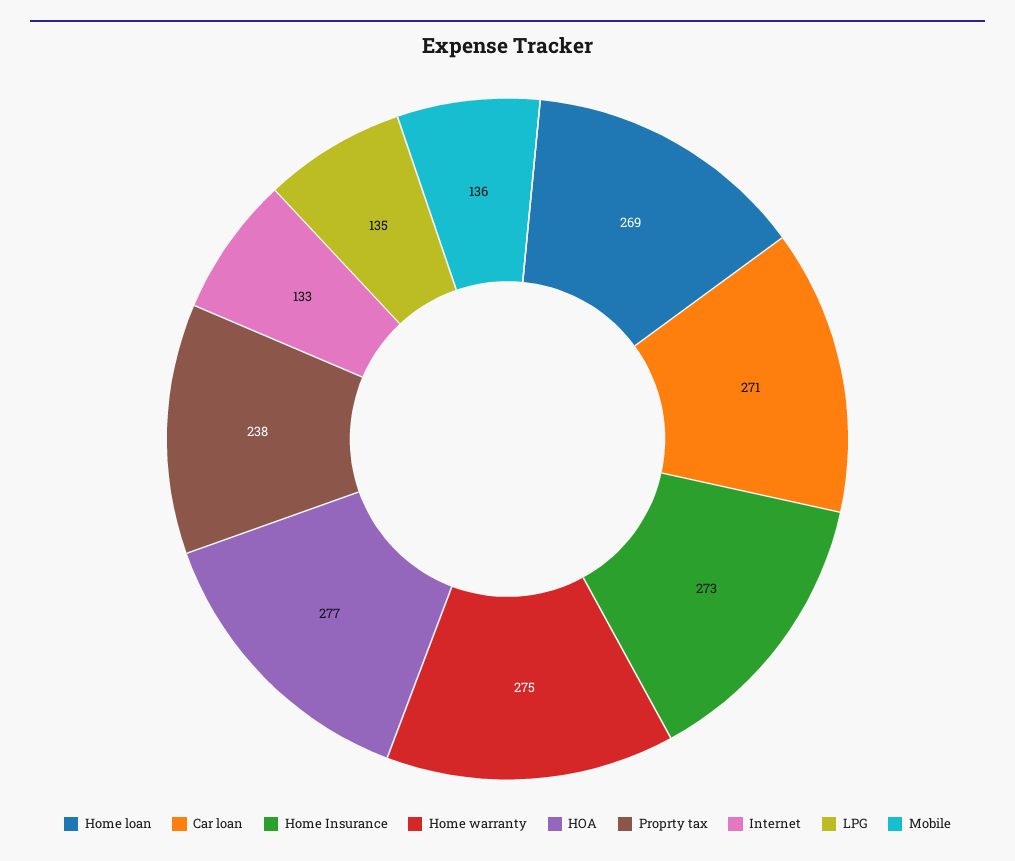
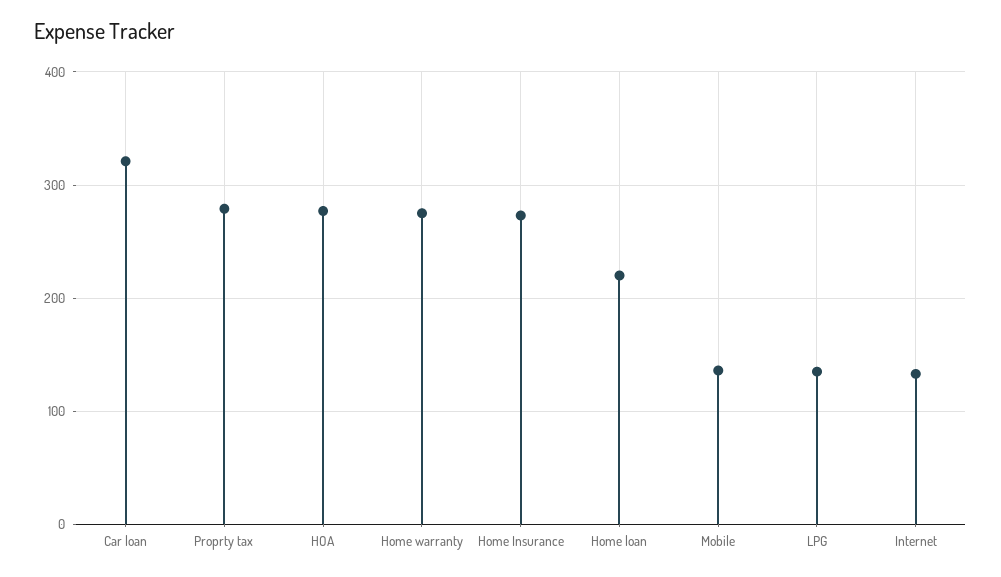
Home loan: 269 -> 220
Car loan: 271 -> 320
Proprty tax: 238 -> 280

